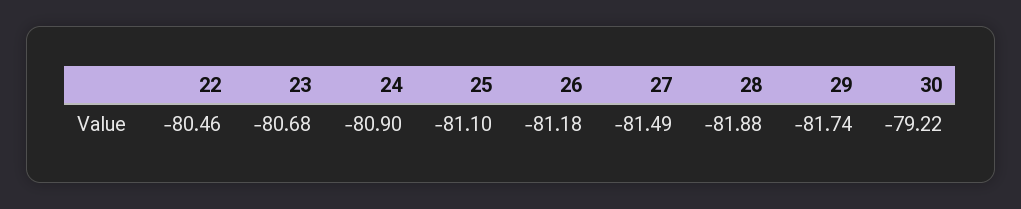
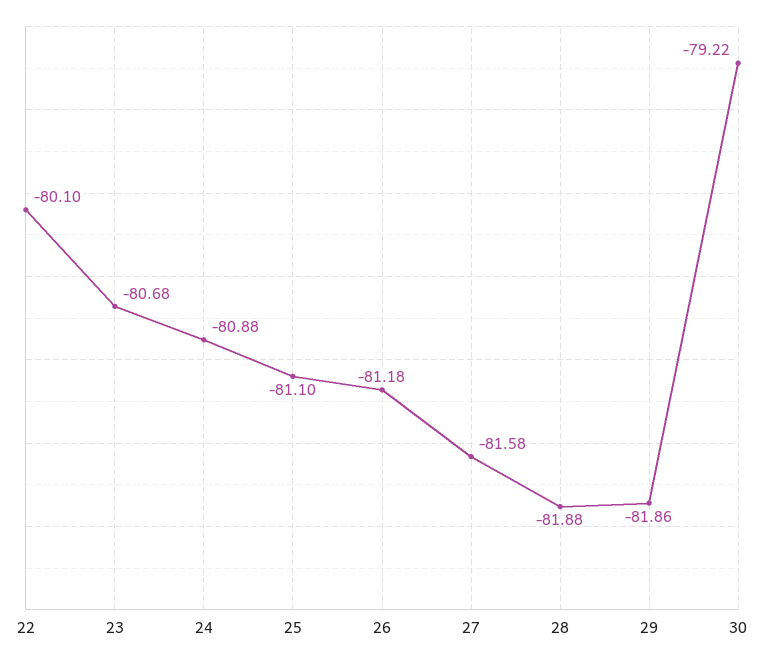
22: -80.46 -> -80.1
24: -80.9 -> -80.88
27: -81.49 -> -81.58
29: -81.74 -> -81.86

